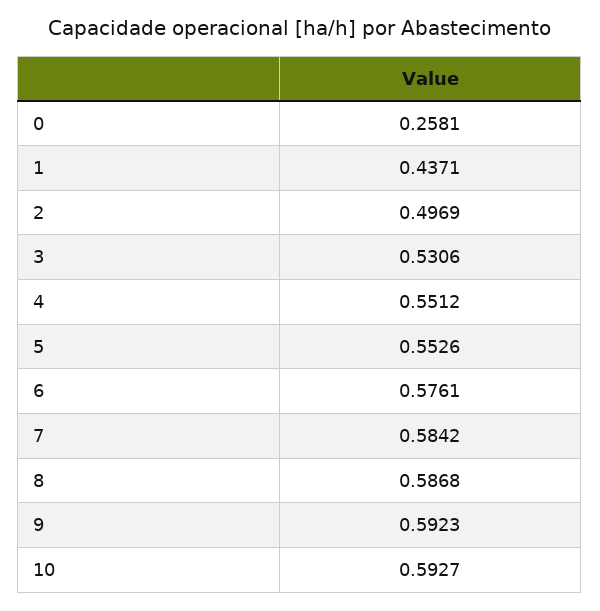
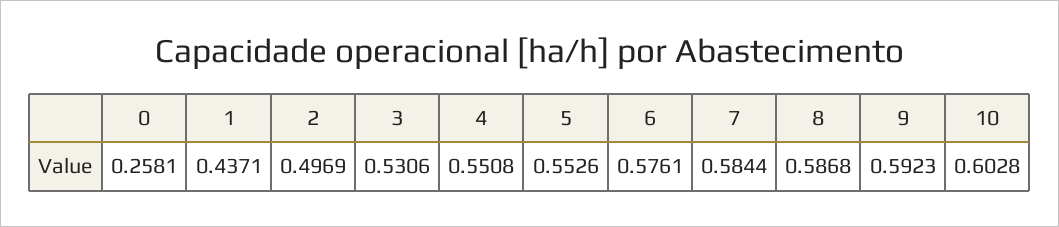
4: 0.5512 -> 0.5508
7: 0.5842 -> 0.5844
10: 0.5927 -> 0.6028

